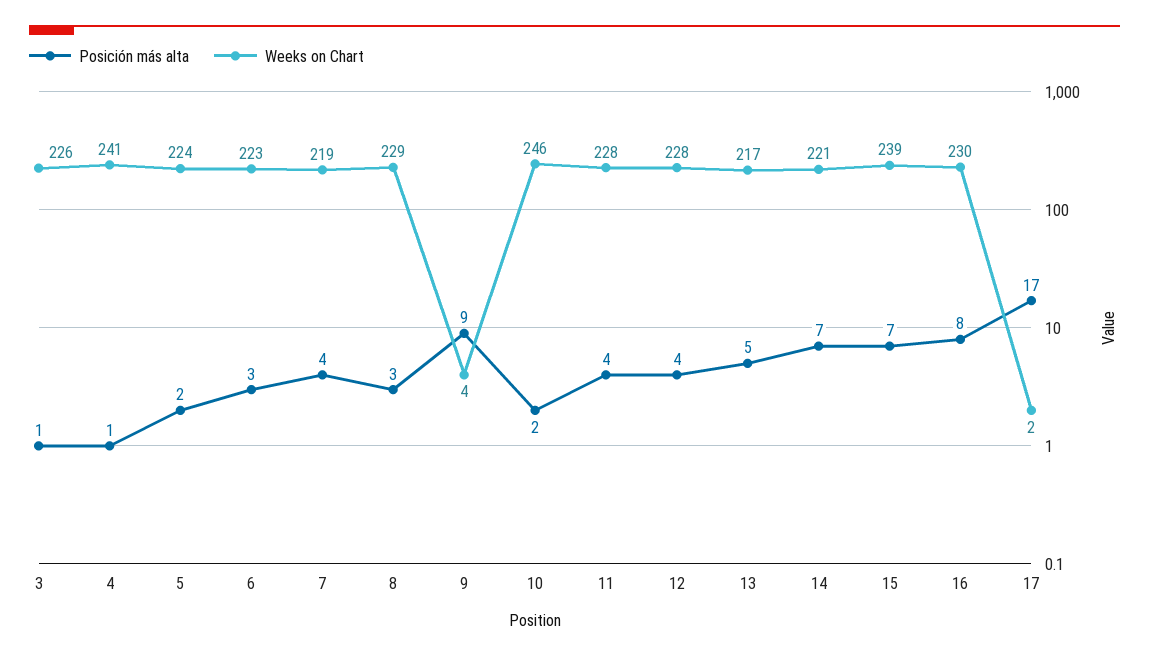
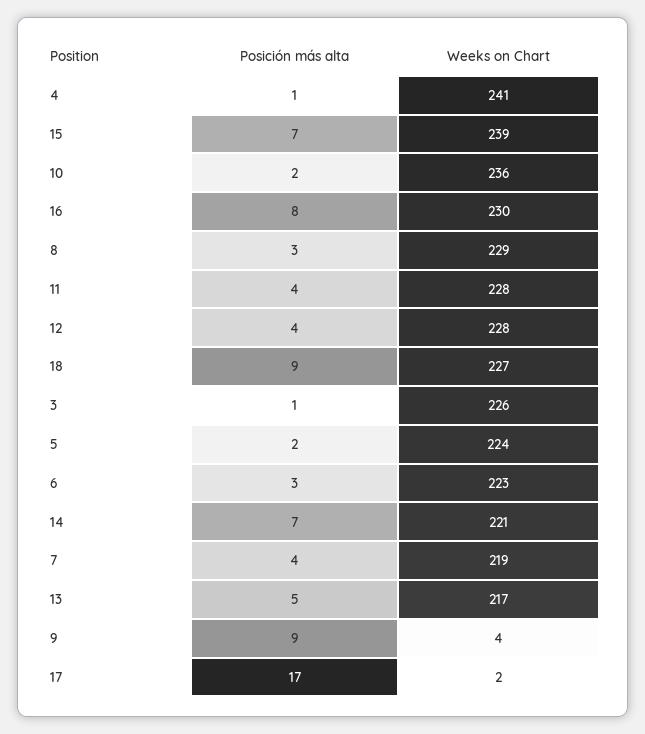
Weeks on Chart, 10: 246 -> 236
Posición más alta, 18: none -> 9
Weeks on Chart, 18: none -> 227

